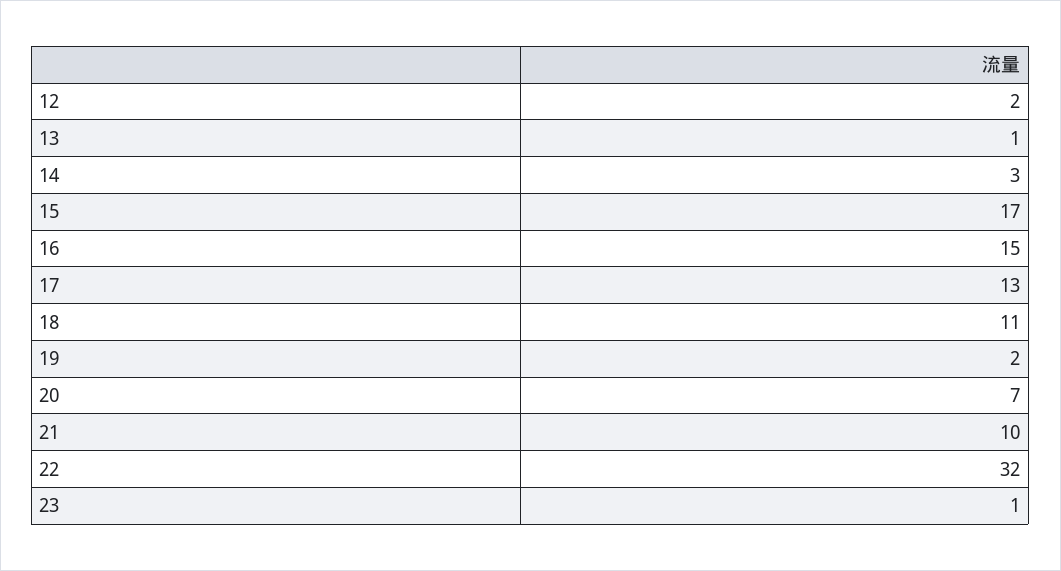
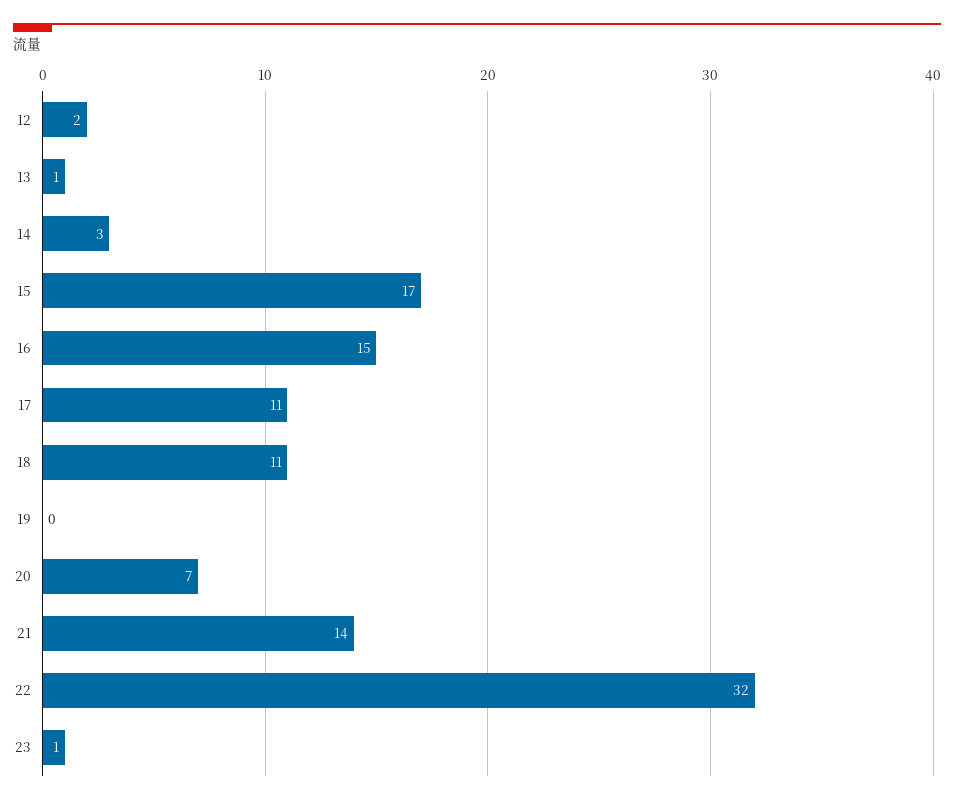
17: 13 -> 11
19: 2 -> 0
21: 10 -> 14

